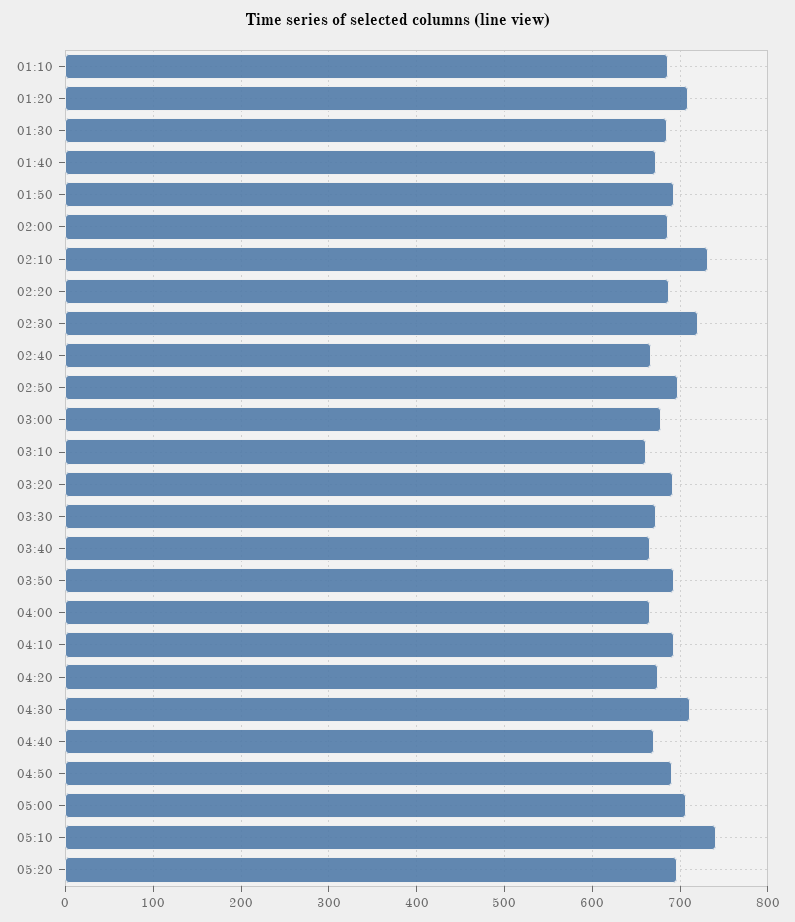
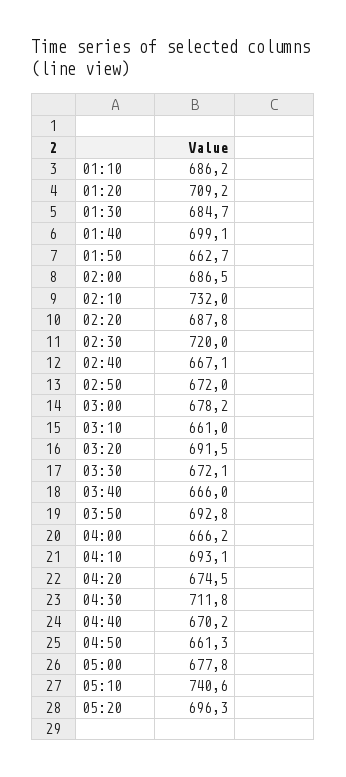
01:40: 670 -> 699.1
01:50: 690 -> 662.7
02:50: 700 -> 672
04:50: 690 -> 661.3
05:00: 710 -> 677.8

